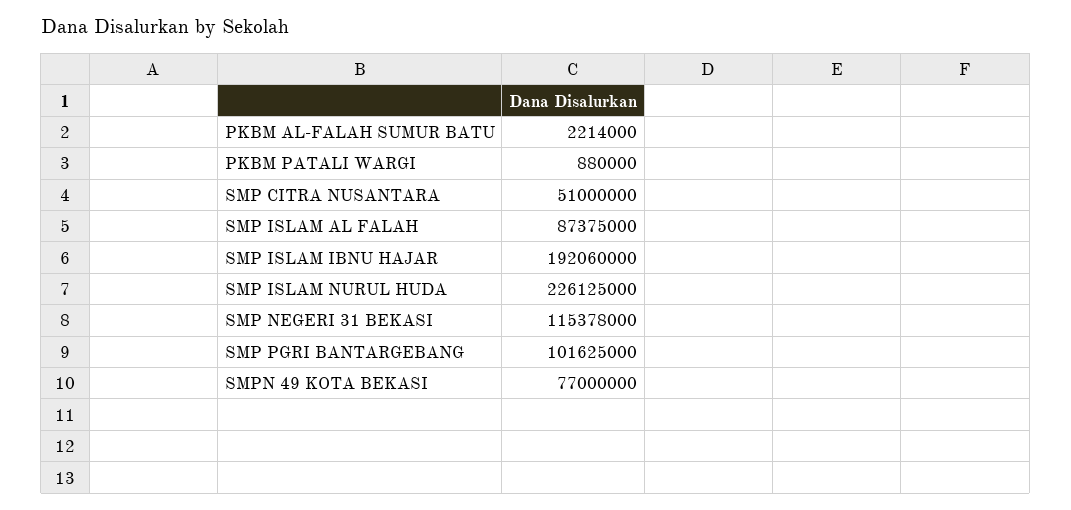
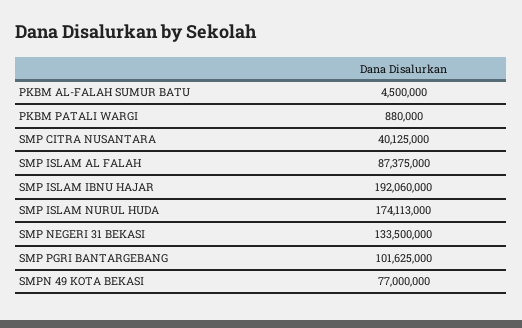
PKBM AL-FALAH SUMUR BATU: 2214000 -> 4500000
SMP CITRA NUSANTARA: 51000000 -> 40125000
SMP ISLAM NURUL HUDA: 226125000 -> 174113000
SMP NEGERI 31 BEKASI: 115378000 -> 133500000

